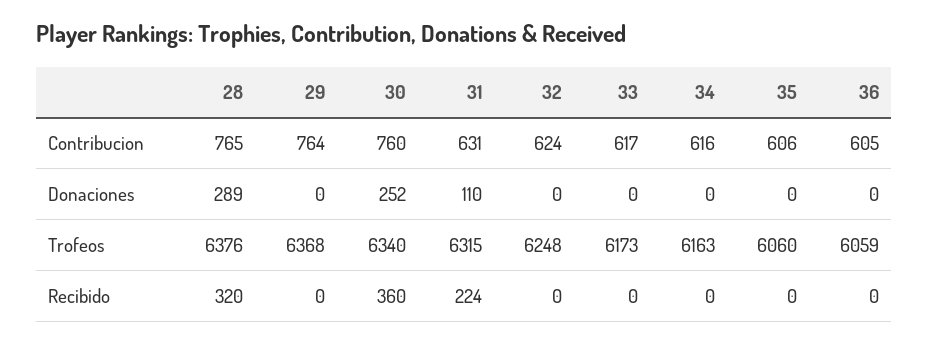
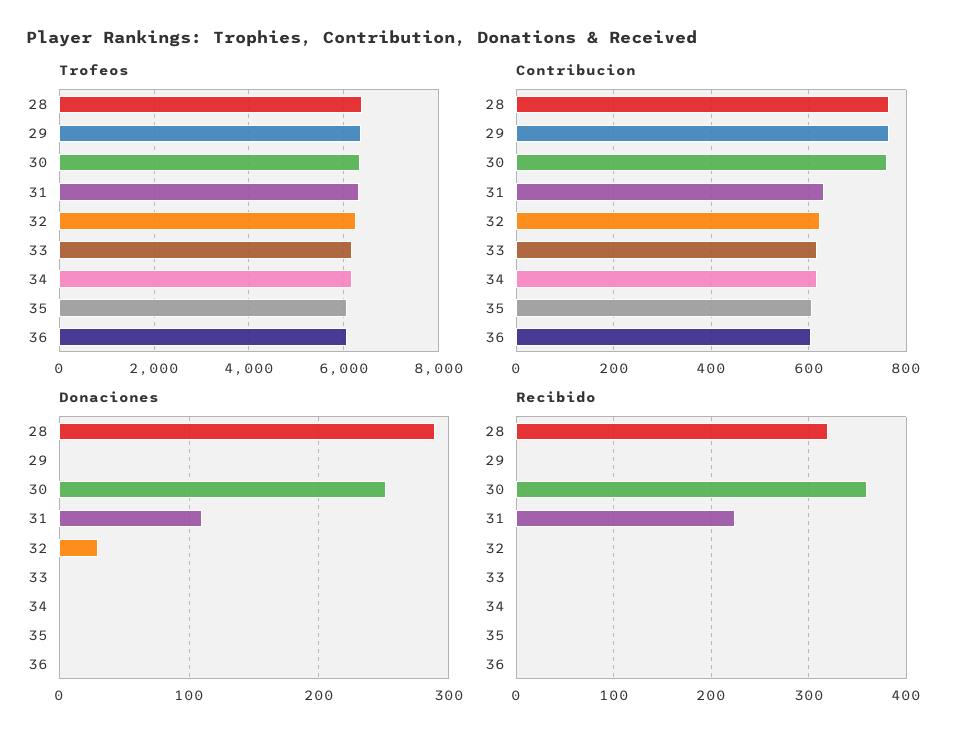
Donaciones, 32: 0 -> 30

